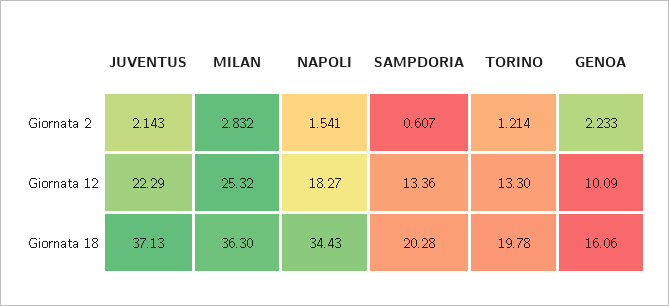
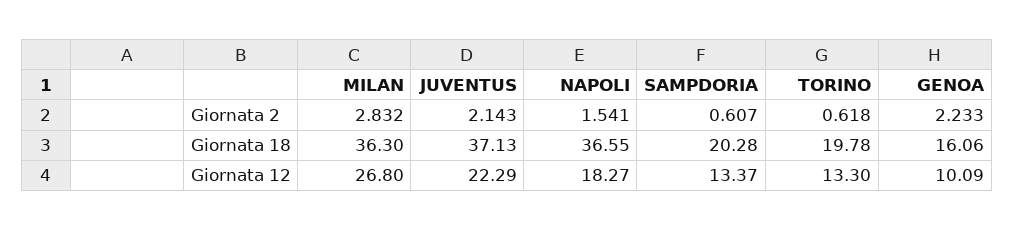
TORINO, Giornata 2: 1.214 -> 0.618
MILAN, Giornata 12: 25.32 -> 26.8
SAMPDORIA, Giornata 12: 13.36 -> 13.37
NAPOLI, Giornata 18: 34.43 -> 36.55

